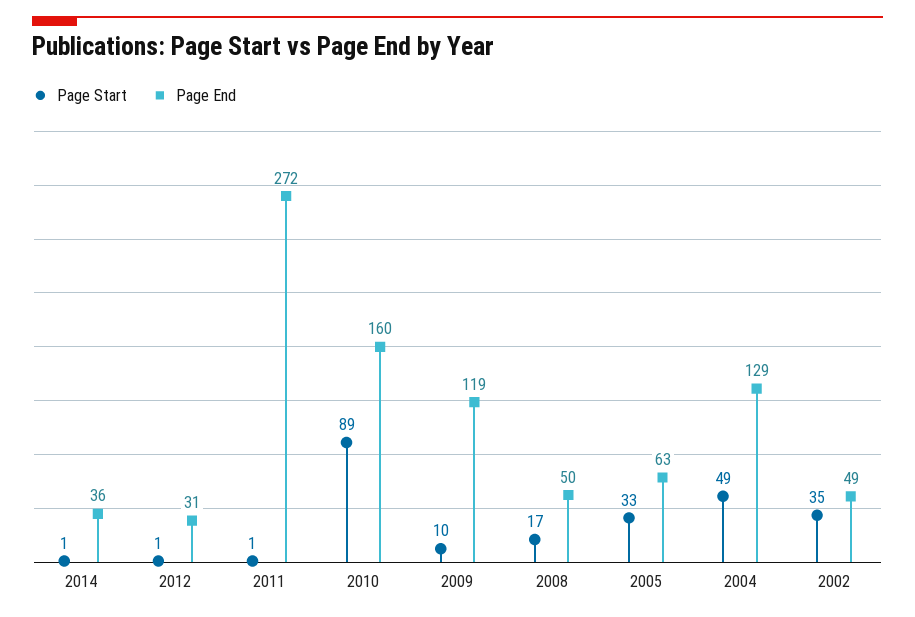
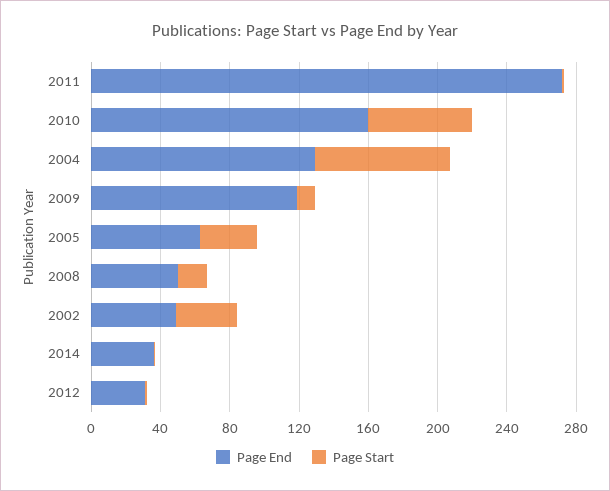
Page Start, 2010: 89 -> 60
Page Start, 2004: 49 -> 80

